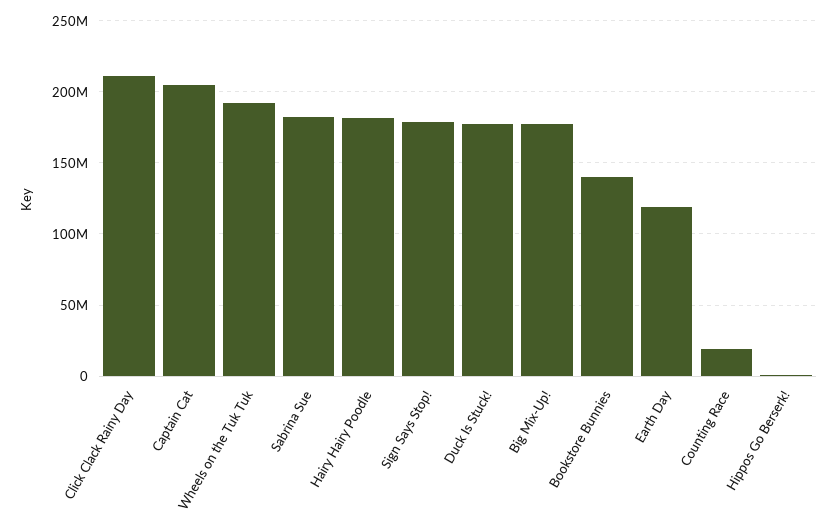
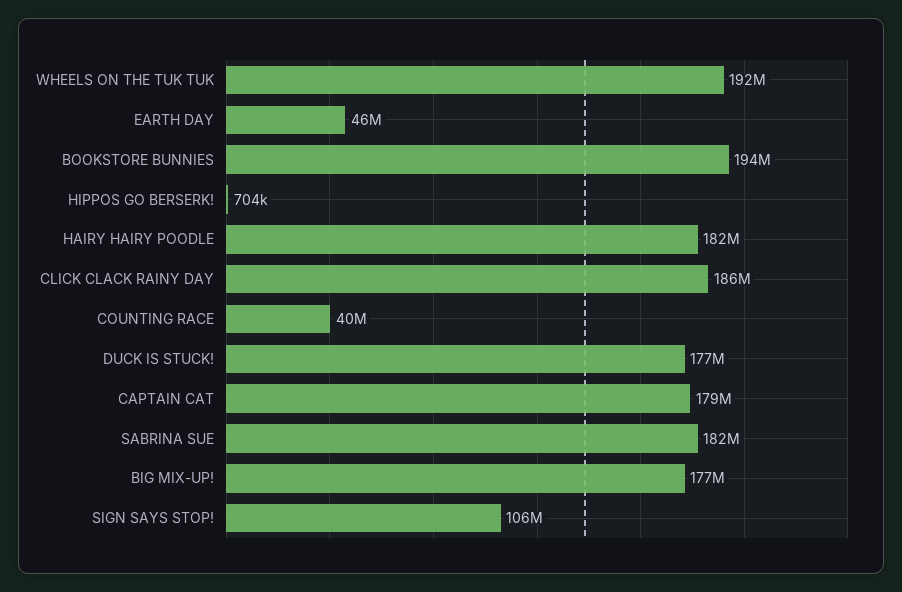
Click Clack Rainy Day: 210000000 -> 186000000
Captain Cat: 205000000 -> 179000000
Sign Says Stop!: 180000000 -> 106000000
Bookstore Bunnies: 140000000 -> 194000000
Earth Day: 120000000 -> 46000000
Counting Race: 20000000 -> 40000000

